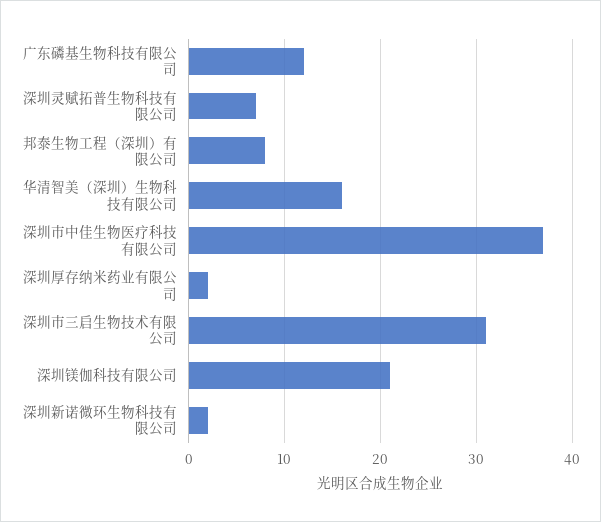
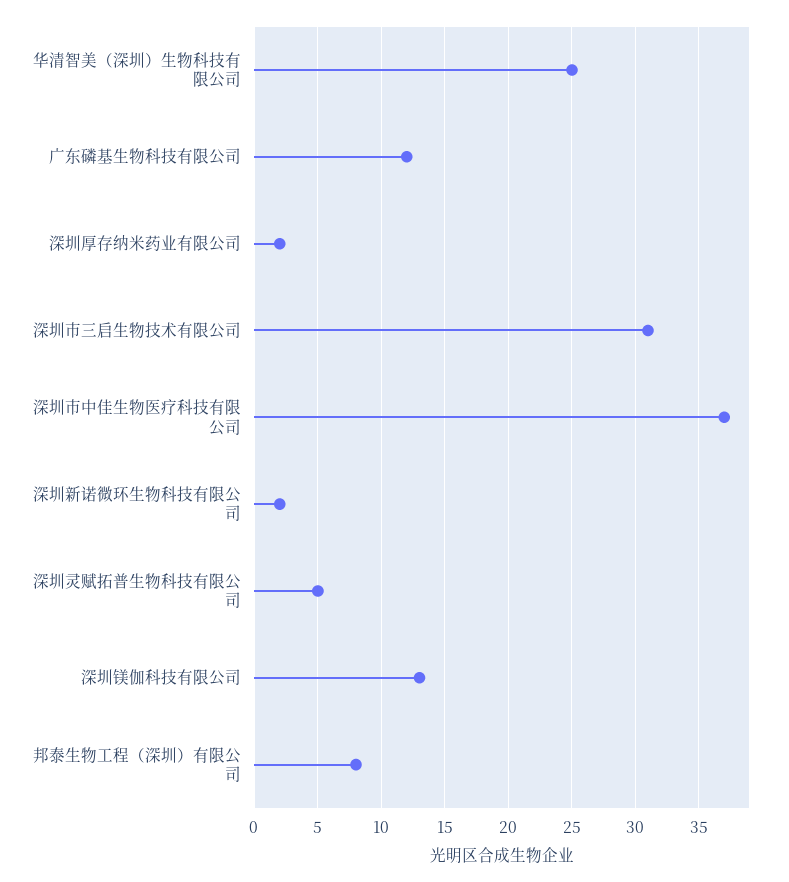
深圳灵赋拓普生物科技有限公司: 7 -> 5
华清智美（深圳）生物科技有限公司: 16 -> 25
深圳镁伽科技有限公司: 21 -> 13

